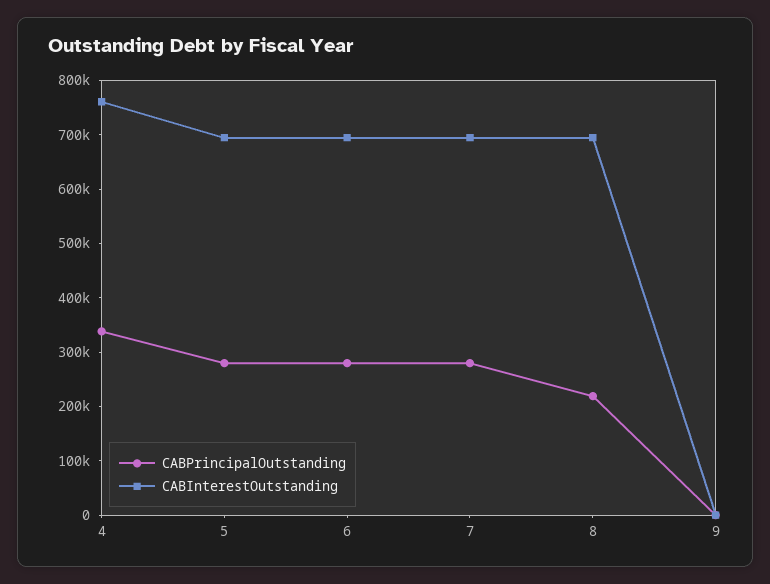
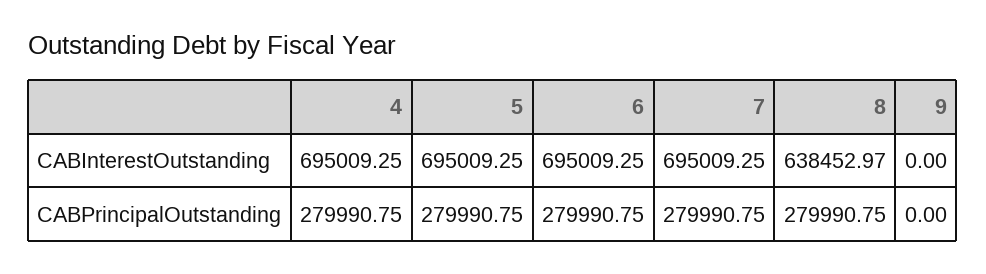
CABPrincipalOutstanding, 4: 340000 -> 279990.75
CABInterestOutstanding, 4: 760000 -> 695009.25
CABPrincipalOutstanding, 8: 220000 -> 279990.75
CABInterestOutstanding, 8: 700000 -> 638452.97

